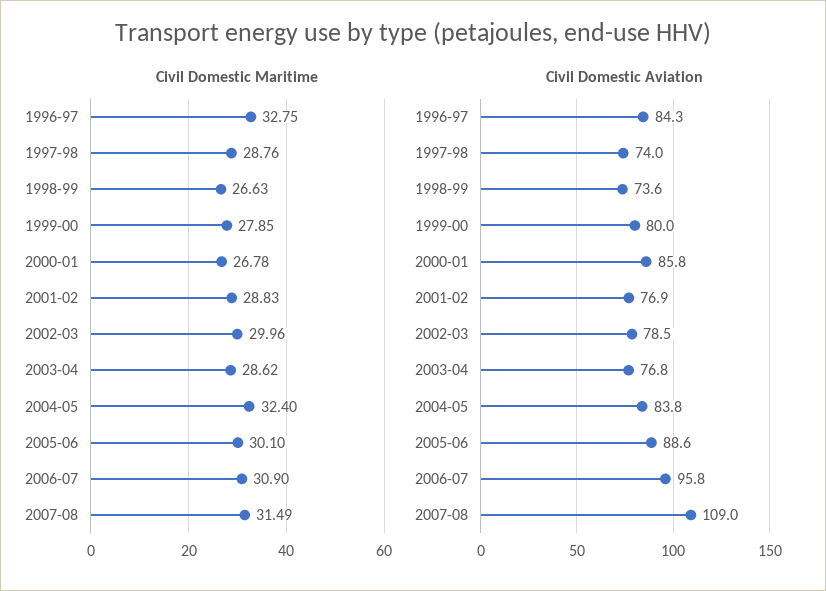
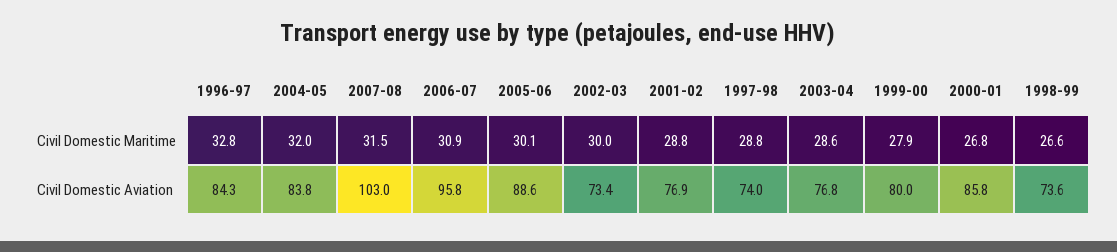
Civil Domestic Maritime, 2004-05: 32.4 -> 32
Civil Domestic Aviation, 2002-03: 78.5 -> 73.4
Civil Domestic Aviation, 2007-08: 109 -> 103

